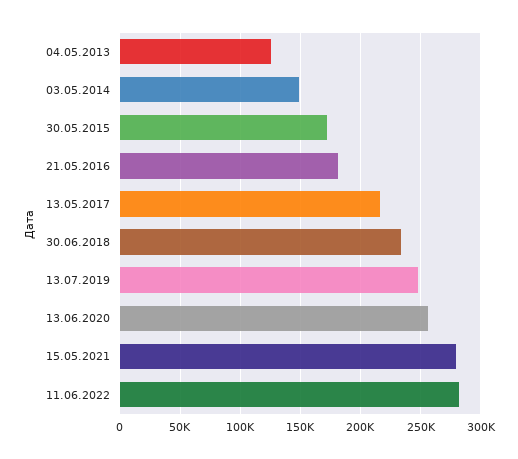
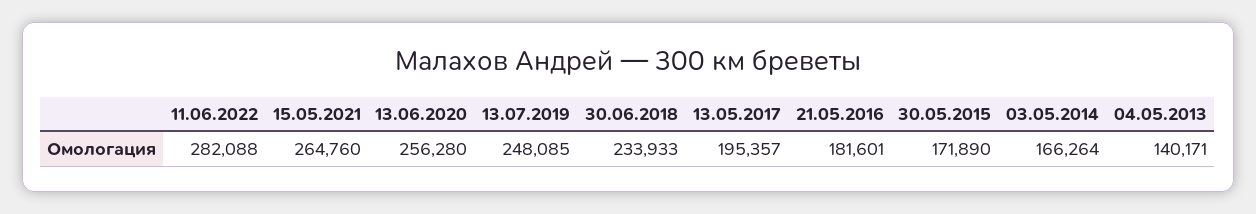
04.05.2013: 125000 -> 140171
03.05.2014: 150000 -> 166264
13.05.2017: 215000 -> 195357
15.05.2021: 280000 -> 264760

